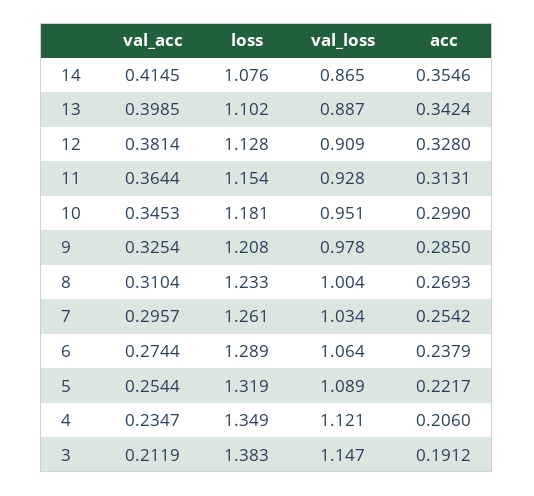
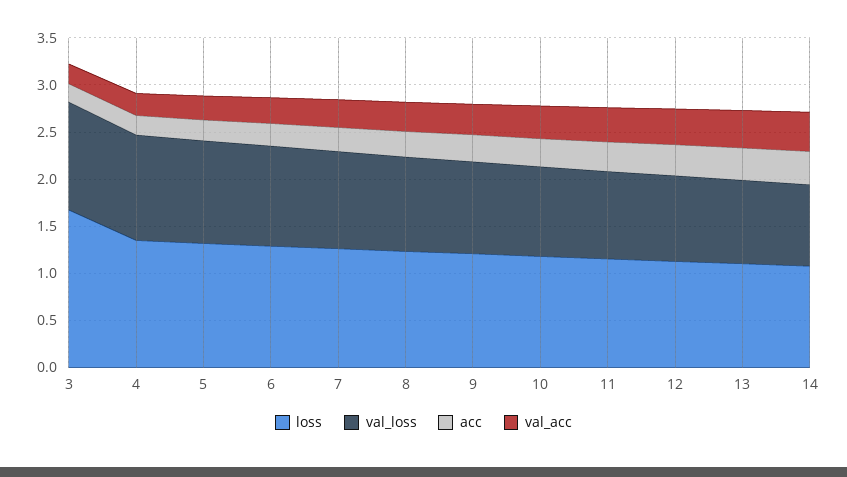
loss, 3: 1.383 -> 1.7

